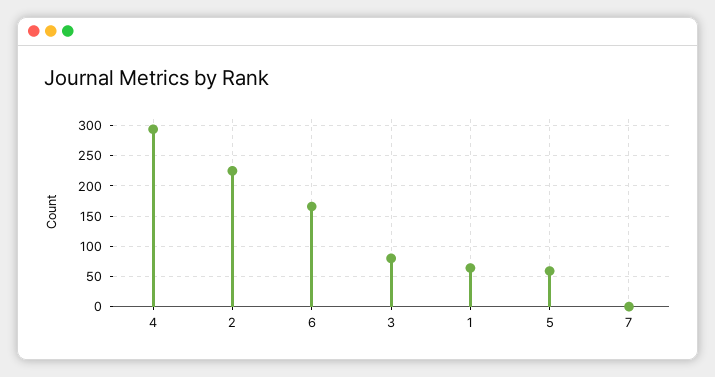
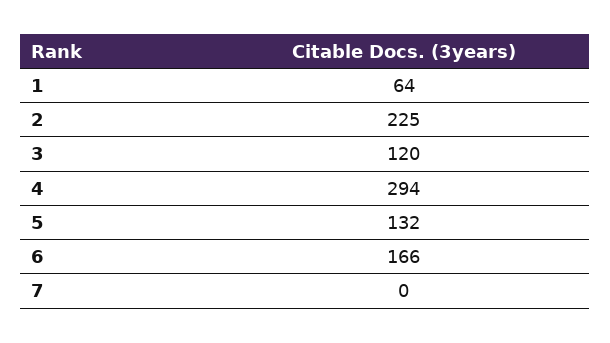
3: 80 -> 120
5: 60 -> 132

